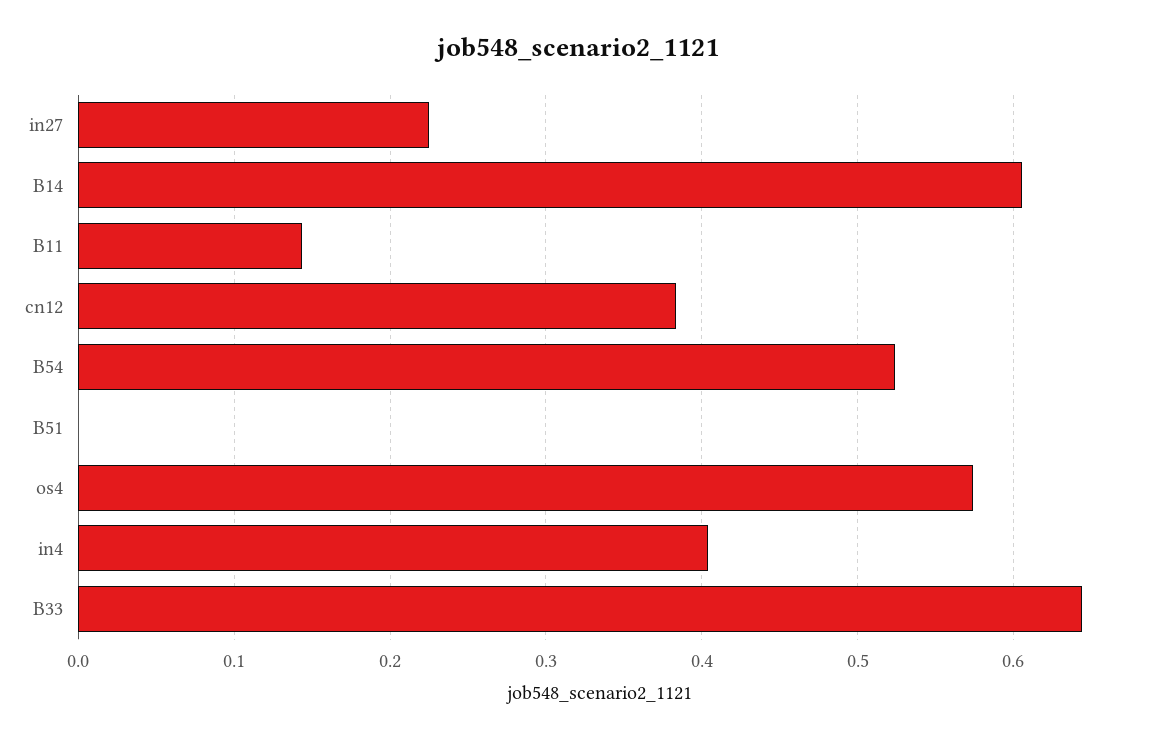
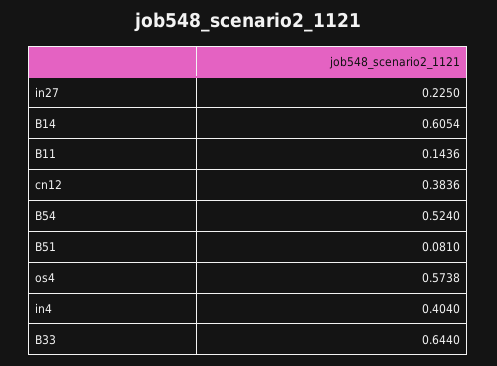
B51: 0 -> 0.081

